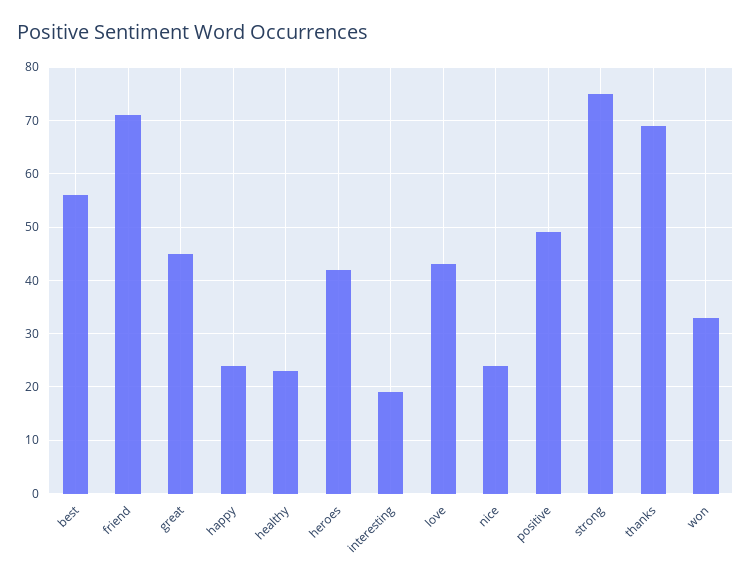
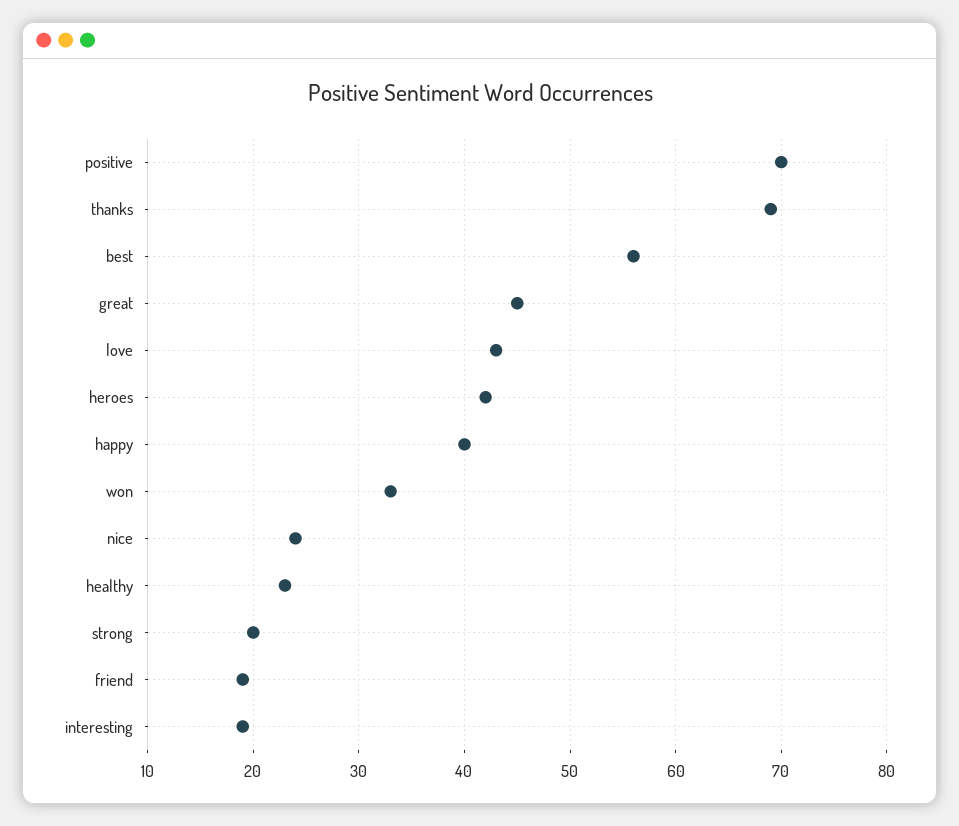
friend: 70 -> 19
happy: 25 -> 40
positive: 50 -> 70
strong: 75 -> 20

